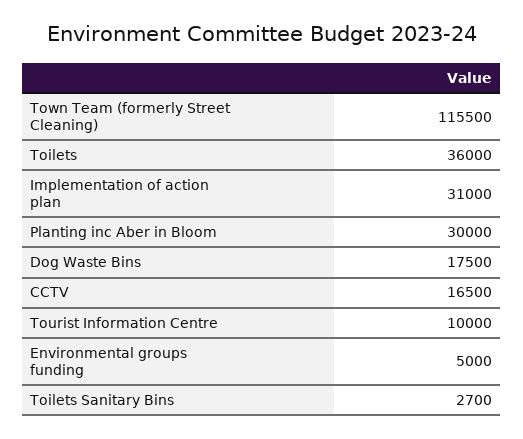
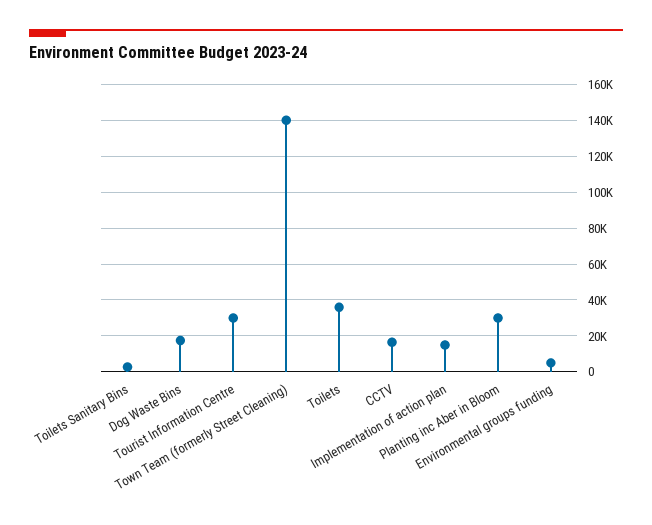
Town Team (formerly Street Cleaning): 115500 -> 140000
Implementation of action plan: 31000 -> 15000
Tourist Information Centre: 10000 -> 30000

